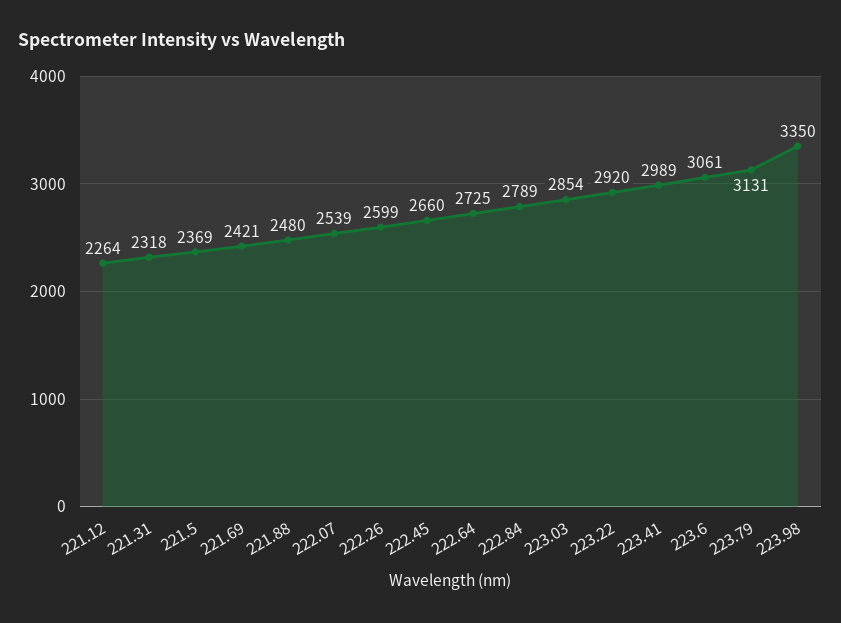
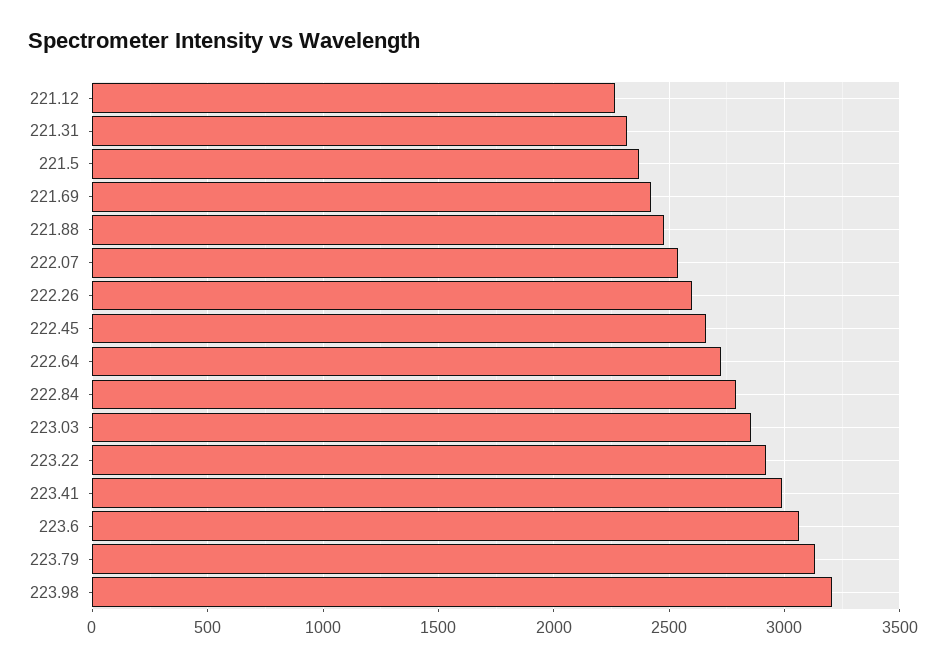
223.98: 3350 -> 3200

